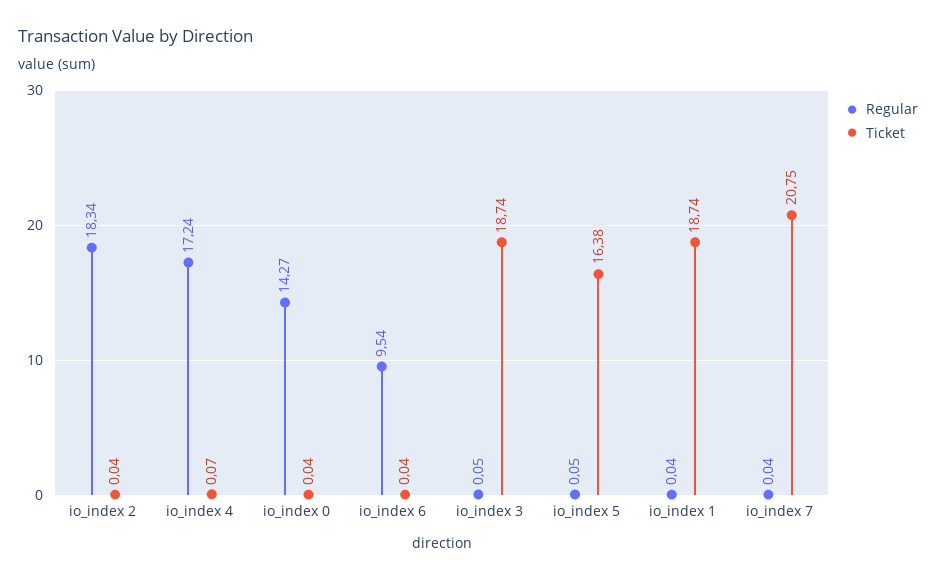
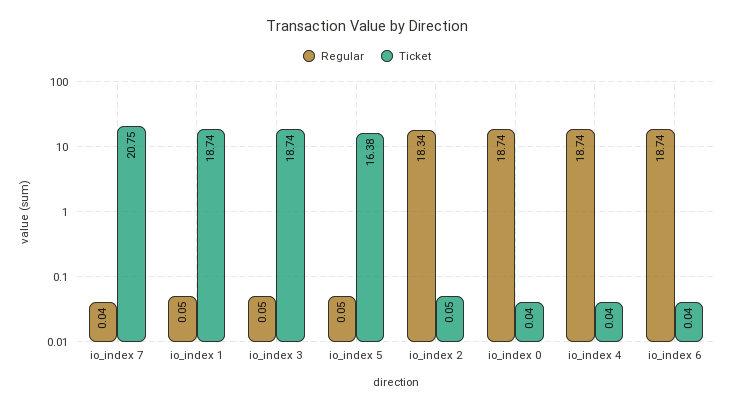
Ticket, io_index 2: 0.04 -> 0.05
Regular, io_index 4: 17.24 -> 18.74
Ticket, io_index 4: 0.07 -> 0.04
Regular, io_index 0: 14.27 -> 18.74
Regular, io_index 6: 9.54 -> 18.74
Regular, io_index 1: 0.04 -> 0.05

